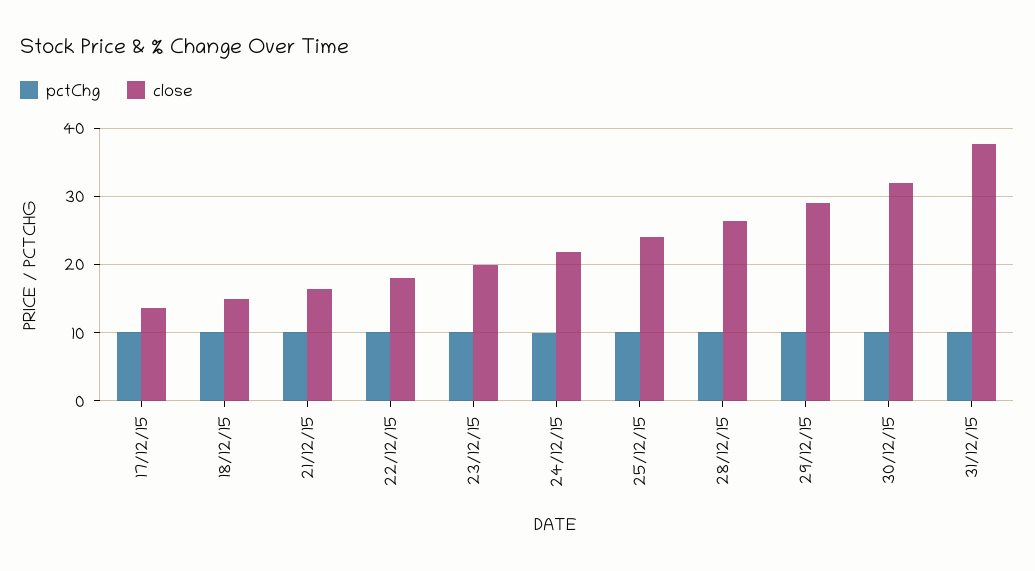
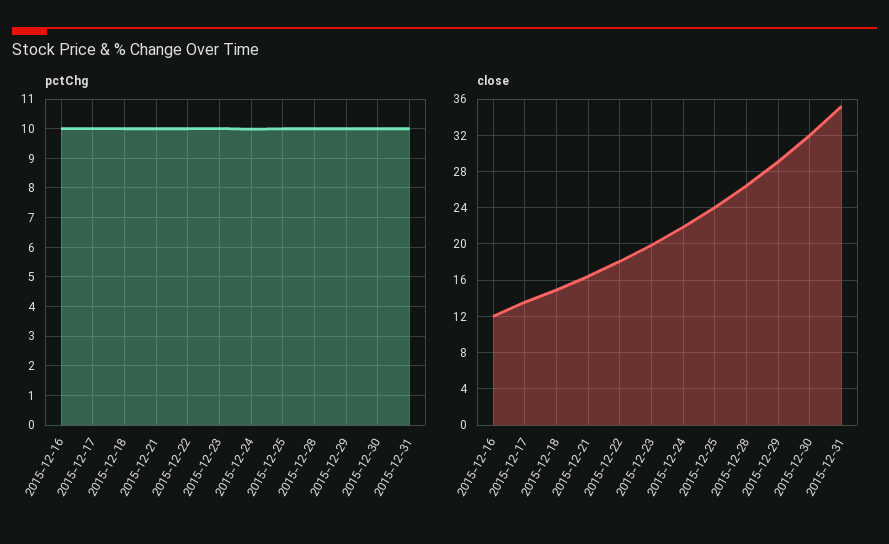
close, 31/12/15: 38 -> 35
pctChg, 2015-12-16: none -> 10
close, 2015-12-16: none -> 12

